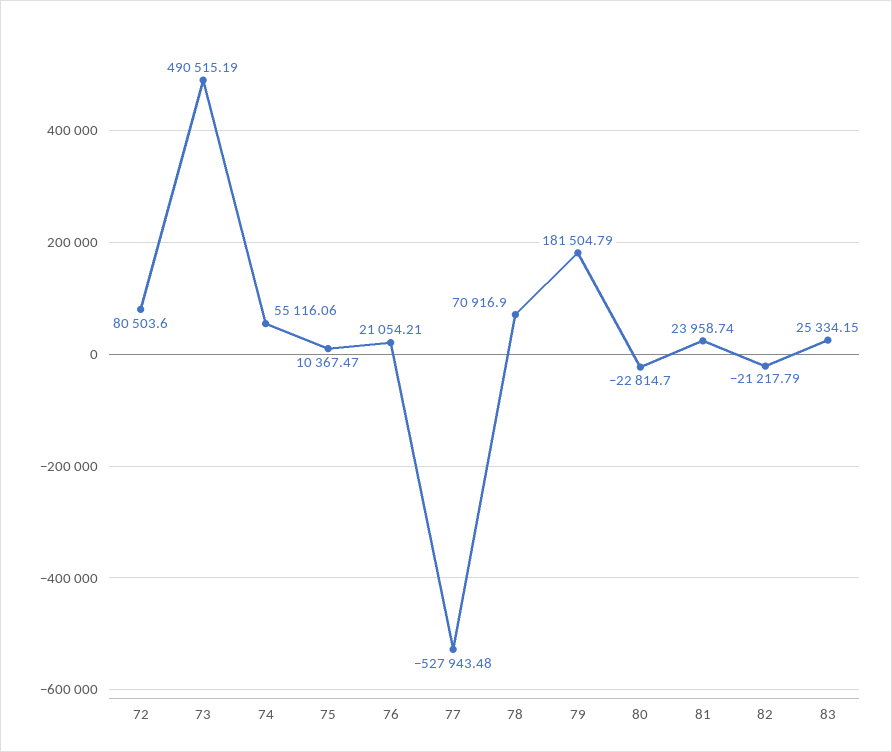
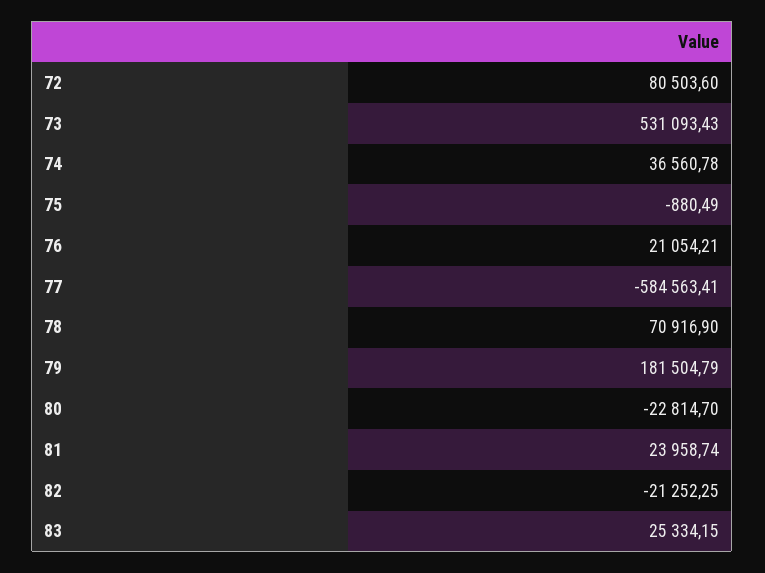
73: 490515.19 -> 531093.43
74: 55116.06 -> 36560.78
75: 10367.47 -> -880.49
77: -527943.48 -> -584563.41
82: -21217.79 -> -21252.25

